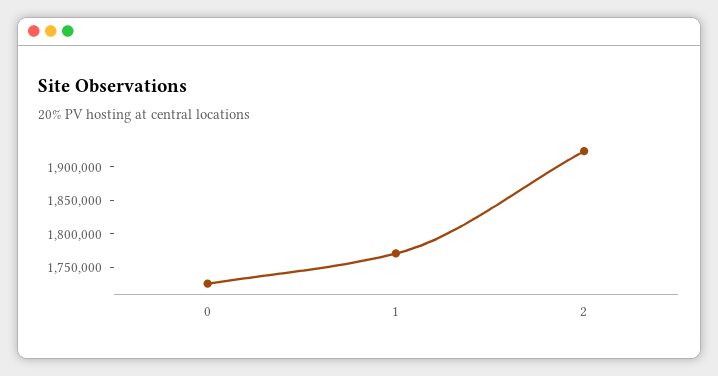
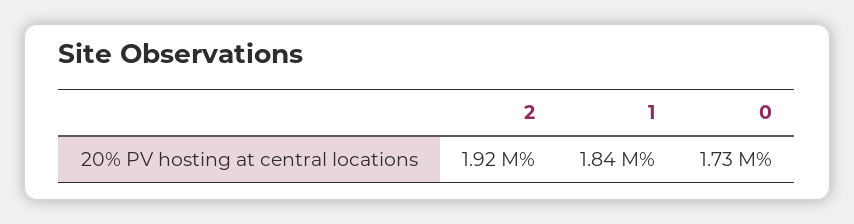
1: 1775000 -> 1840000

